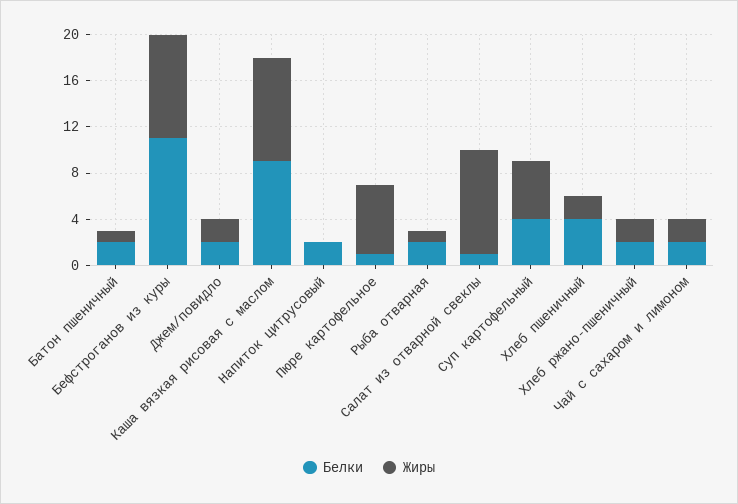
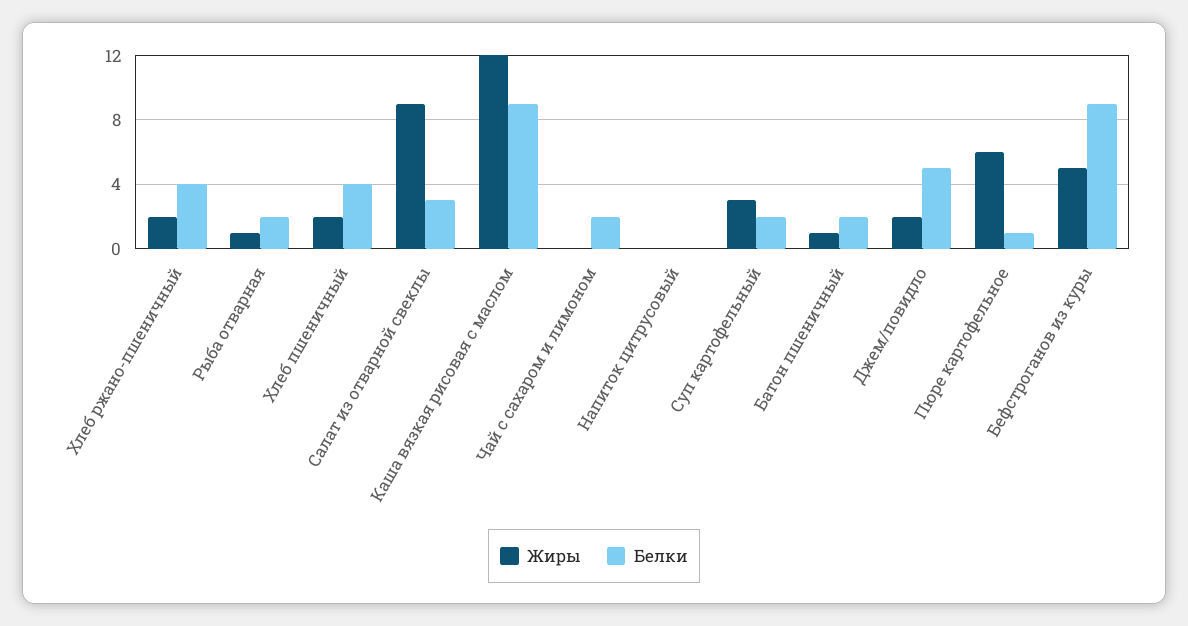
Белки, Бефстроганов из куры: 11 -> 9
Жиры, Бефстроганов из куры: 9 -> 5
Белки, Джем/повидло: 2 -> 5
Жиры, Каша вязкая рисовая с маслом: 9 -> 12
Белки, Напиток цитрусовый: 2 -> 0
Белки, Салат из отварной свеклы: 1 -> 3
Белки, Суп картофельный: 4 -> 2
Жиры, Суп картофельный: 5 -> 3
Белки, Хлеб ржано-пшеничный: 2 -> 4
Жиры, Чай с сахаром и лимоном: 2 -> 0

